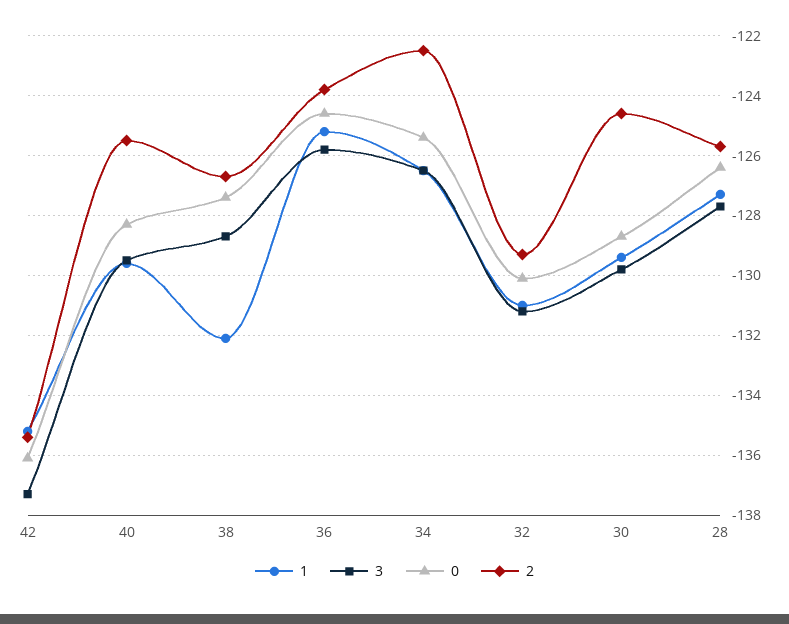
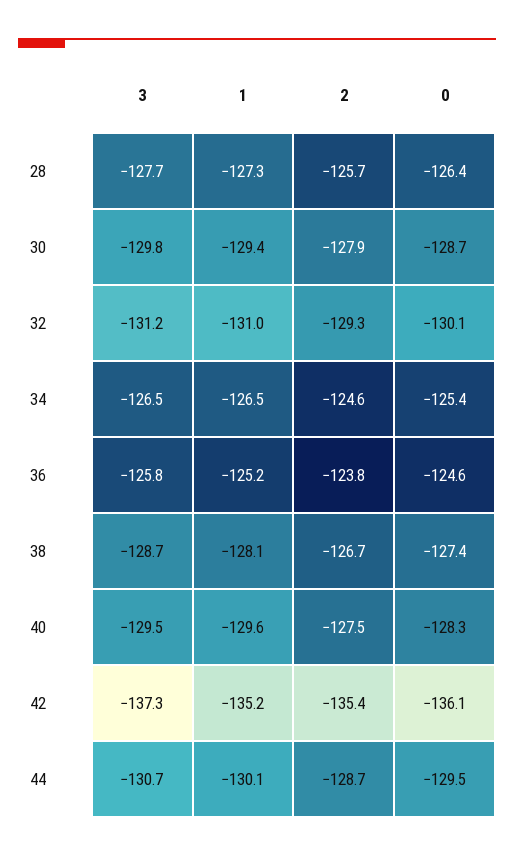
2, 40: -125.5 -> -127.5
1, 38: -132 -> -128.1
2, 34: -122.5 -> -124.6
2, 30: -124.5 -> -127.9
3, 44: none -> -130.7
1, 44: none -> -130.1
2, 44: none -> -128.7
0, 44: none -> -129.5

